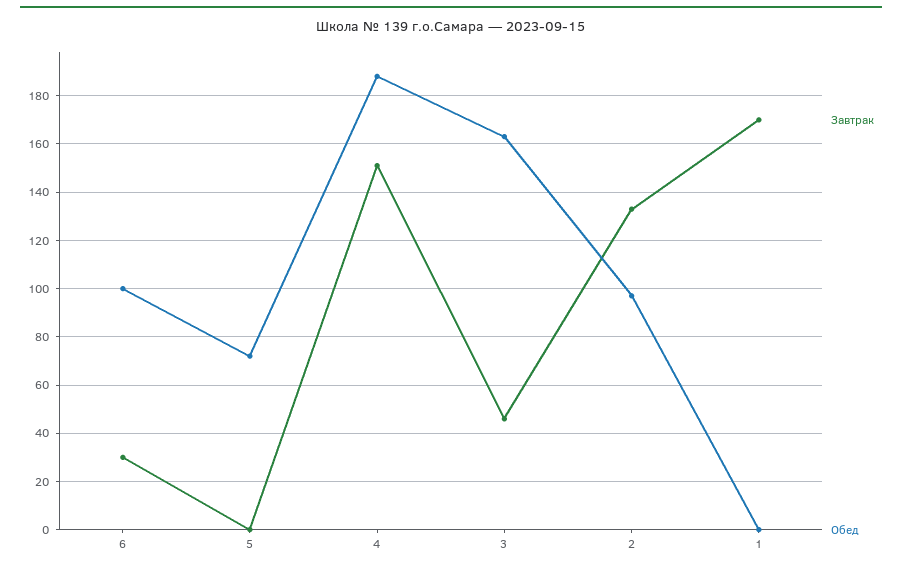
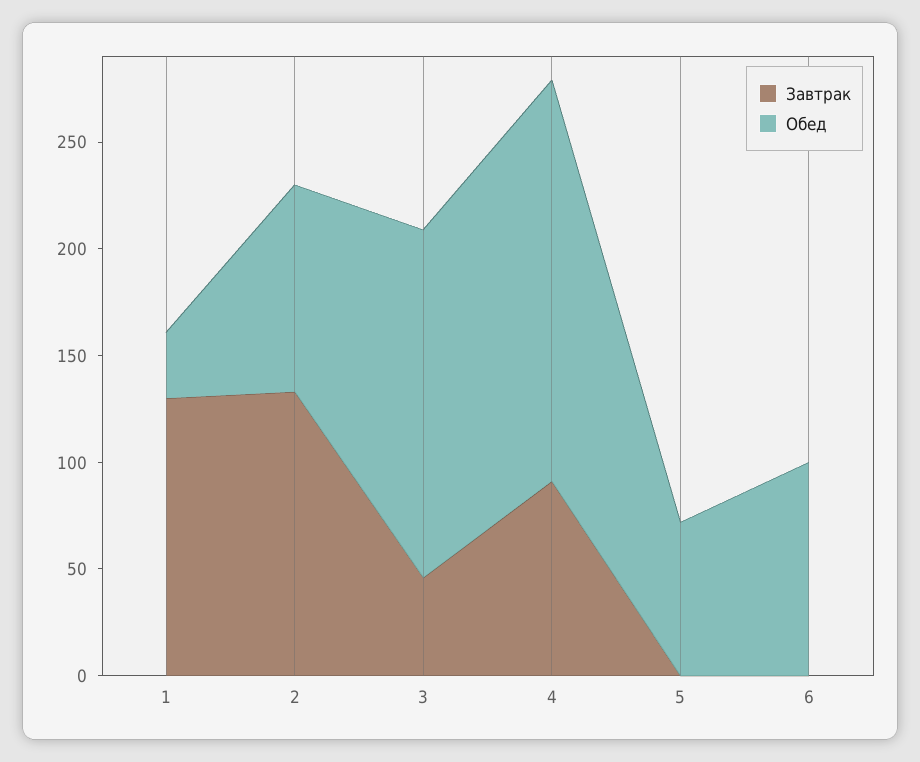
Завтрак, 6: 30 -> 0
Завтрак, 4: 150 -> 90
Завтрак, 1: 170 -> 130
Обед, 1: 0 -> 30

